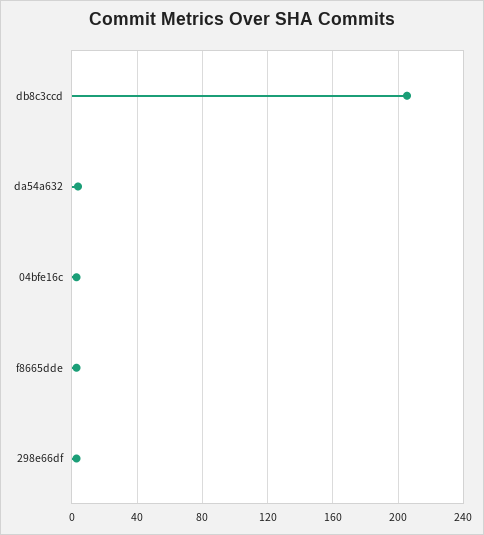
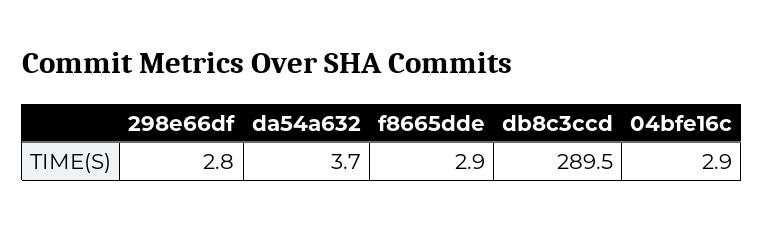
db8c3ccd: 205 -> 289.5

